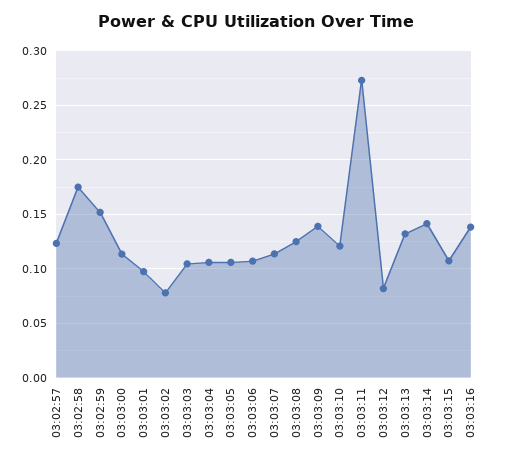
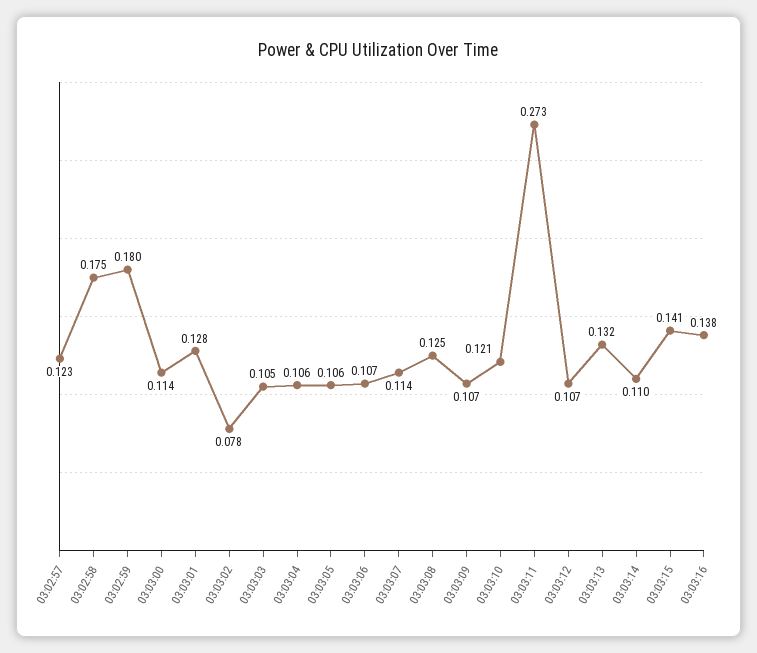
03:02:59: 0.15 -> 0.18
03:03:01: 0.1 -> 0.128
03:03:09: 0.14 -> 0.107
03:03:12: 0.08 -> 0.107
03:03:14: 0.14 -> 0.11
03:03:15: 0.11 -> 0.141

